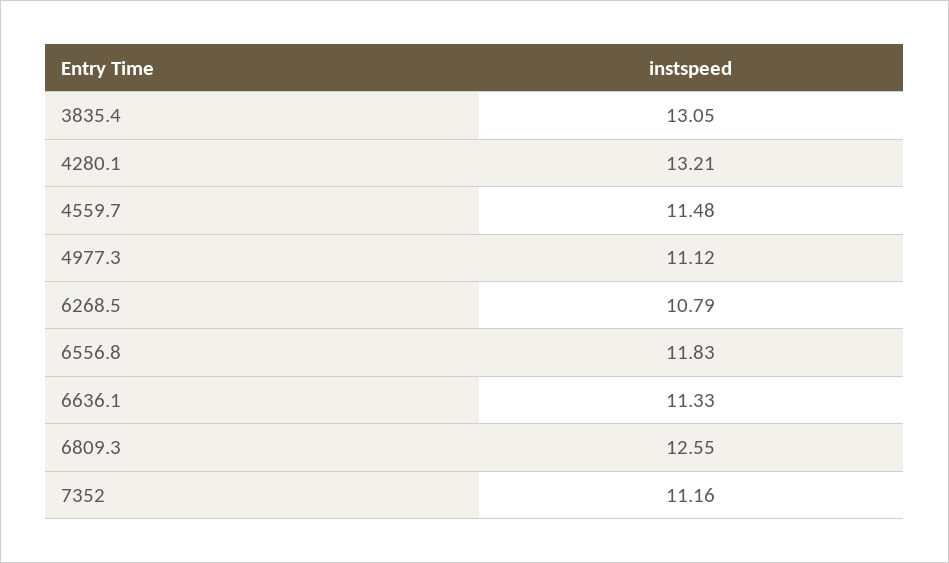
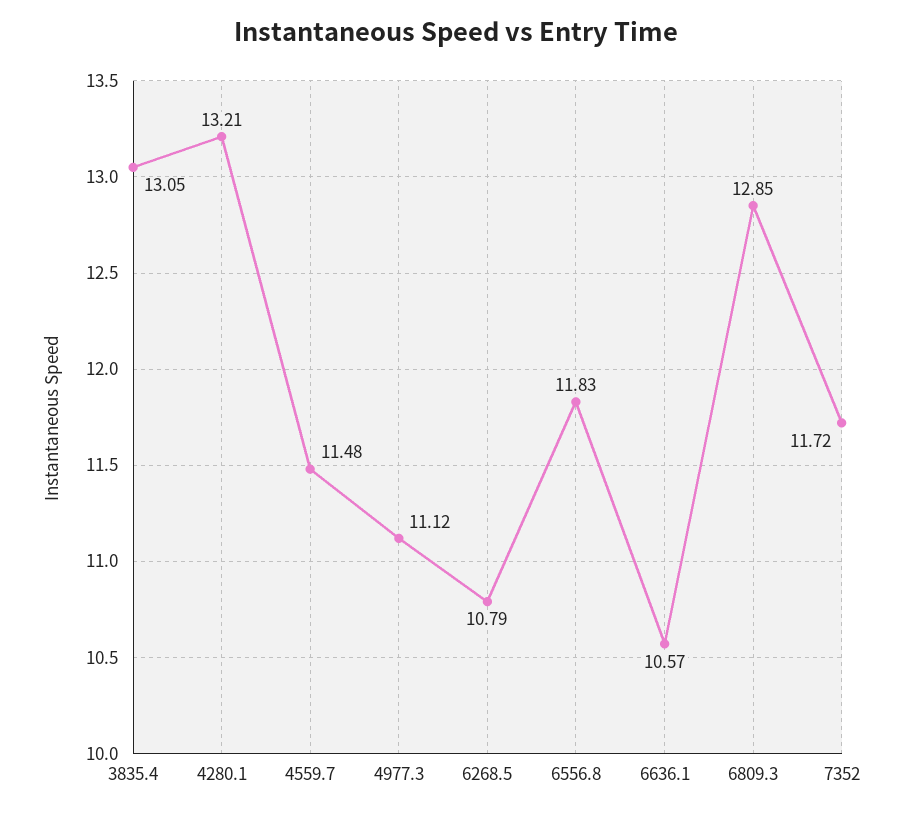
6636.1: 11.33 -> 10.57
6809.3: 12.55 -> 12.85
7352: 11.16 -> 11.72

